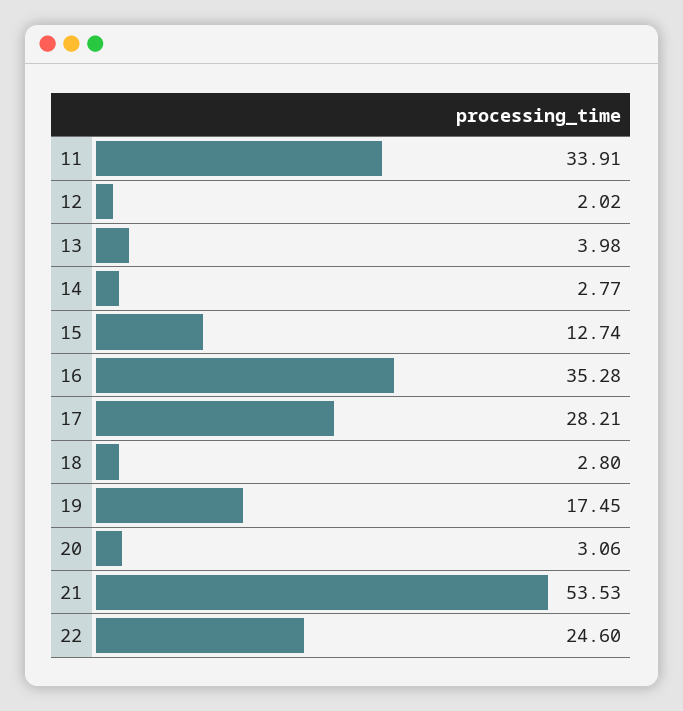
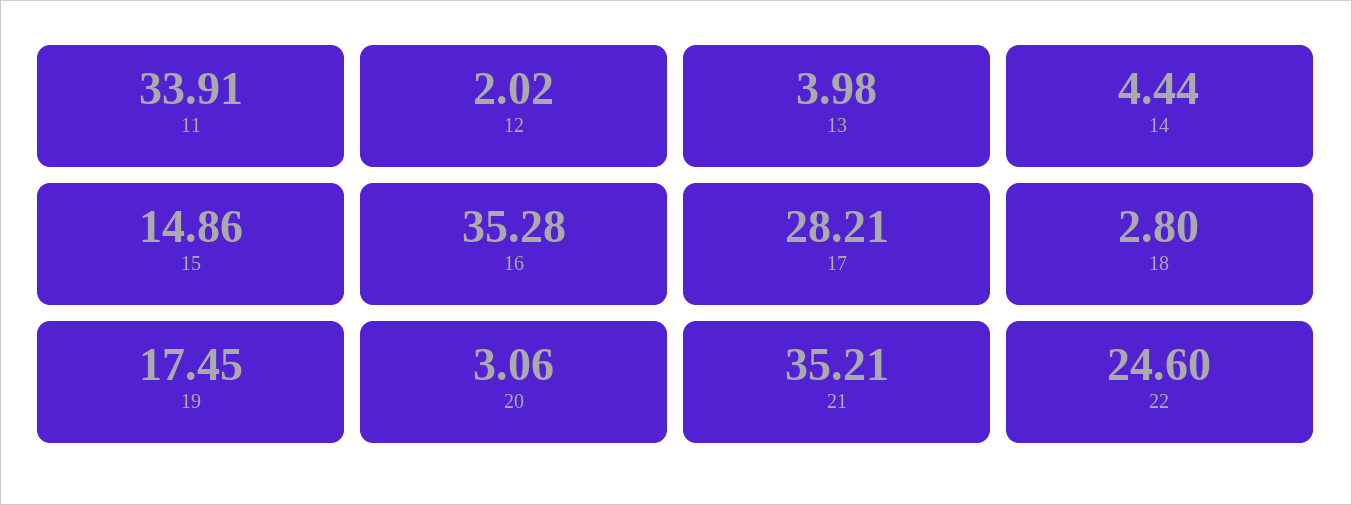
14: 2.77 -> 4.44
15: 12.74 -> 14.86
21: 53.53 -> 35.21

